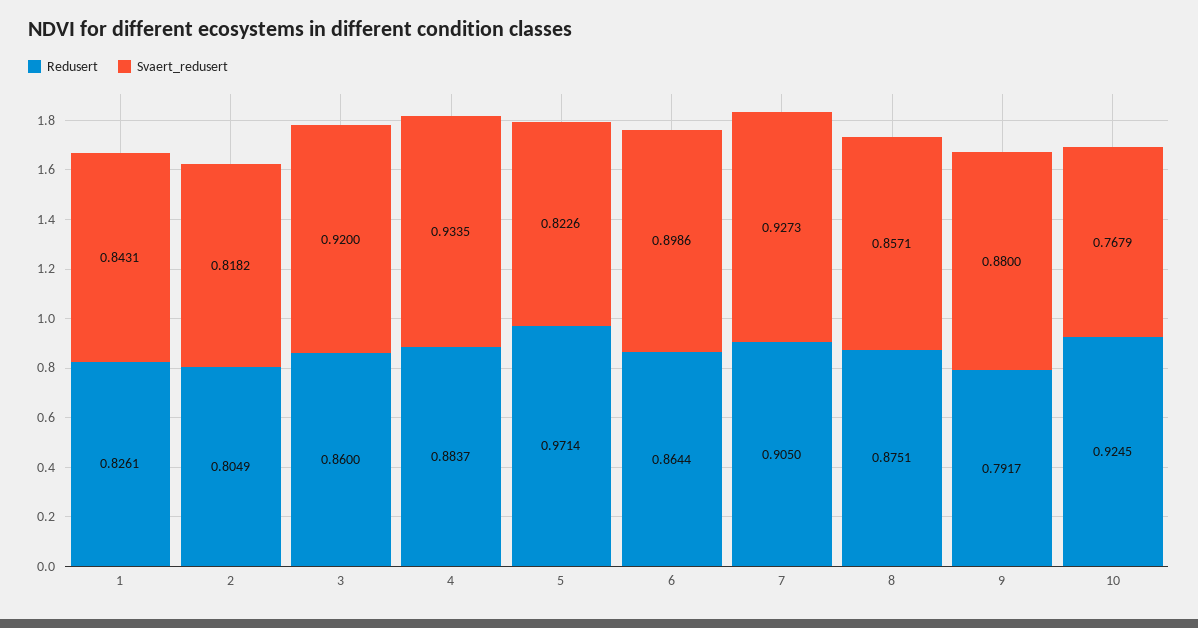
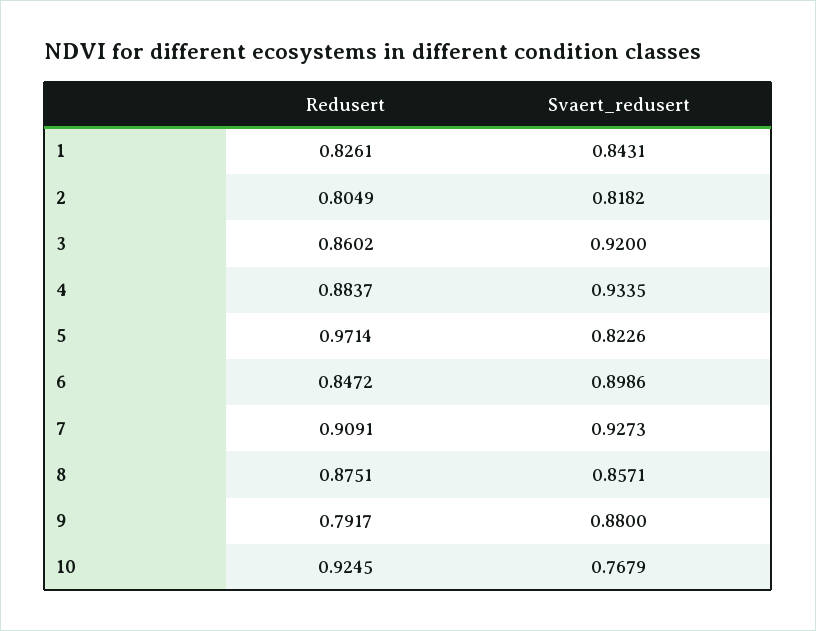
Redusert, 3: 0.86 -> 0.8602
Redusert, 6: 0.8644 -> 0.8472
Redusert, 7: 0.905 -> 0.9091

